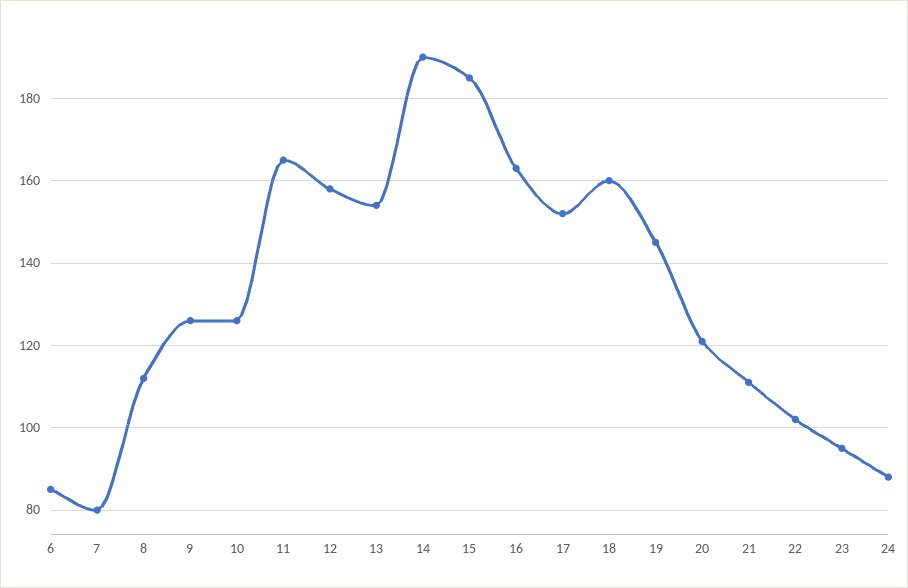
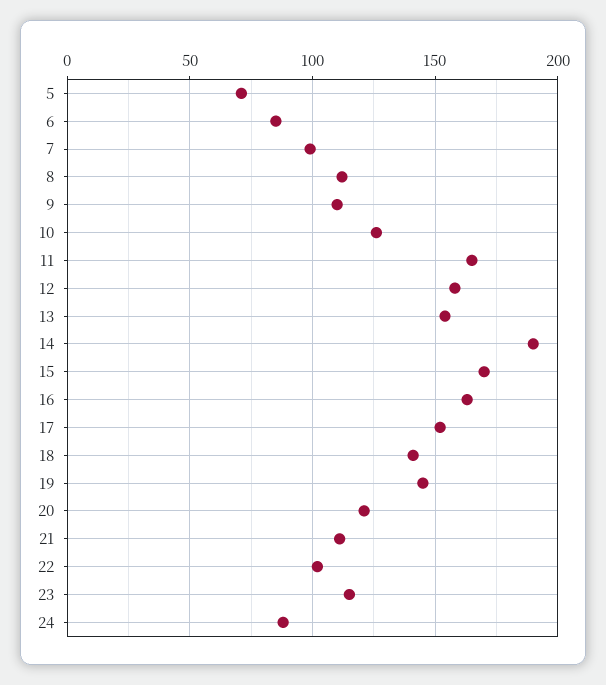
7: 80 -> 100
9: 125 -> 110
15: 185 -> 170
18: 160 -> 140
23: 95 -> 115
5: none -> 70

